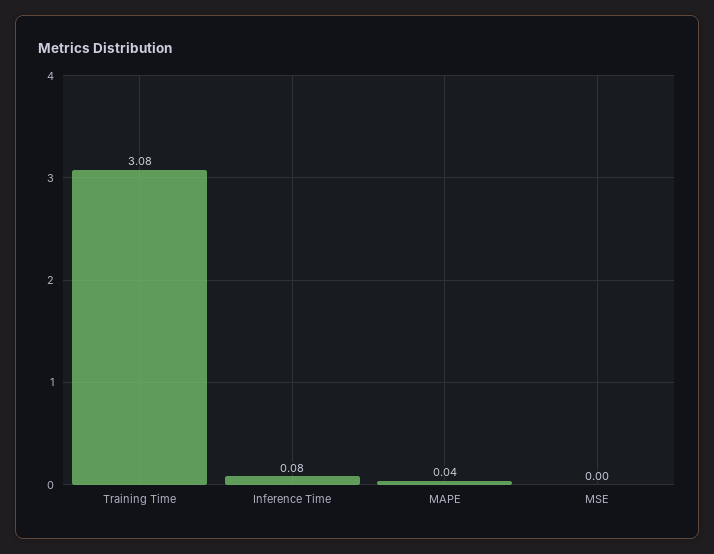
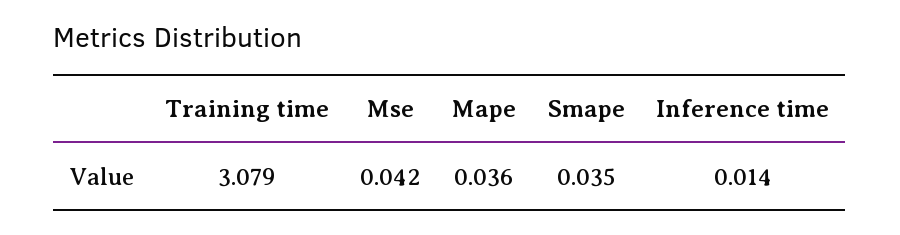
Inference Time: 0.08 -> 0.014
MSE: 0 -> 0.042
Smape: none -> 0.035

